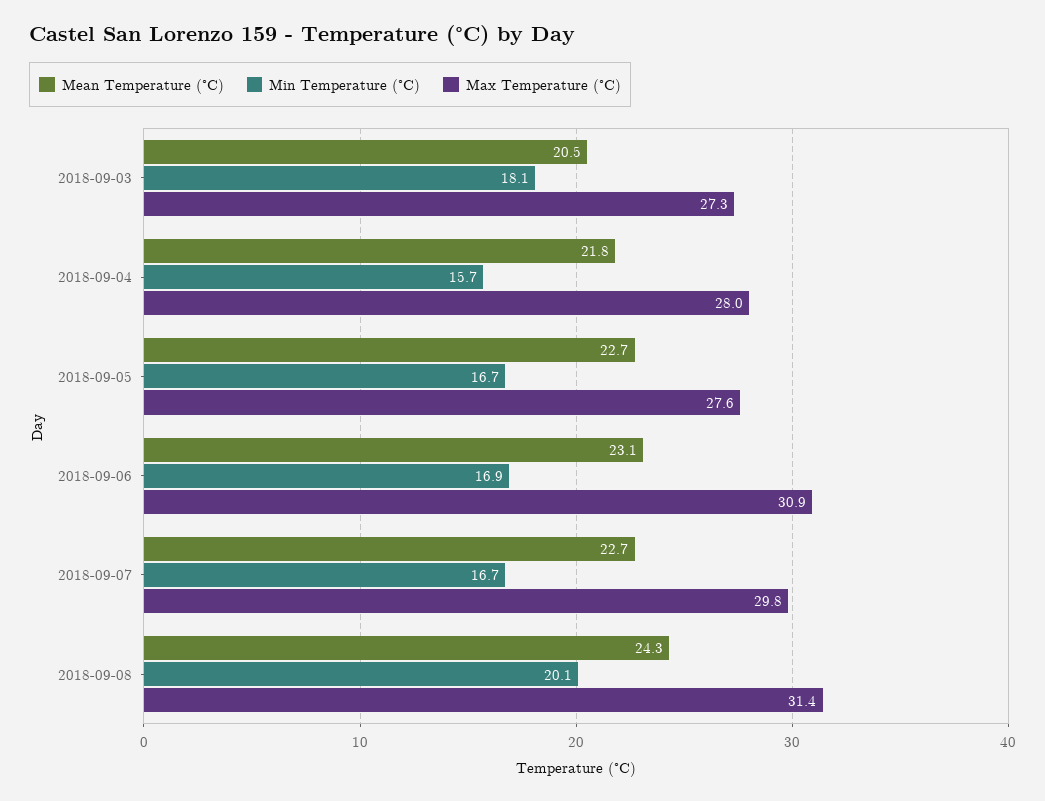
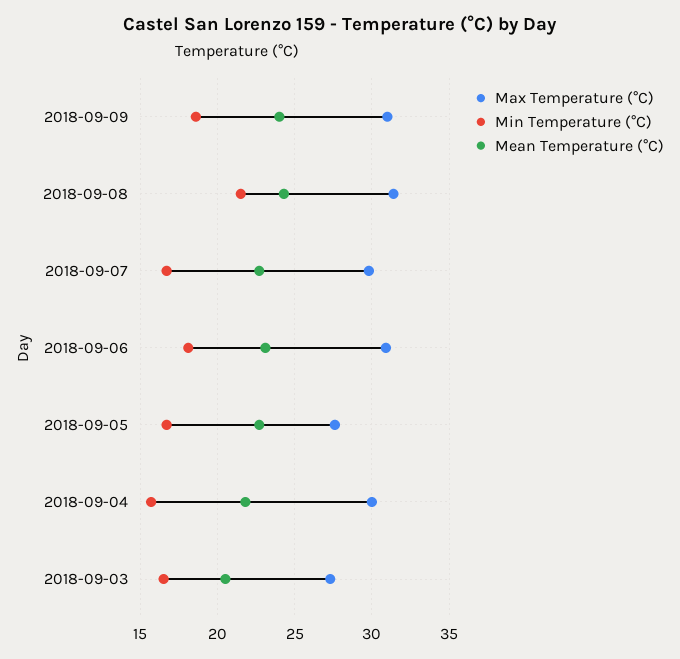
Min Temperature (°C), 2018-09-03: 18.1 -> 16.5
Max Temperature (°C), 2018-09-04: 28 -> 30
Min Temperature (°C), 2018-09-06: 16.9 -> 18
Min Temperature (°C), 2018-09-08: 20.1 -> 21.5
Max Temperature (°C), 2018-09-09: none -> 31
Min Temperature (°C), 2018-09-09: none -> 18.5
Mean Temperature (°C), 2018-09-09: none -> 24

